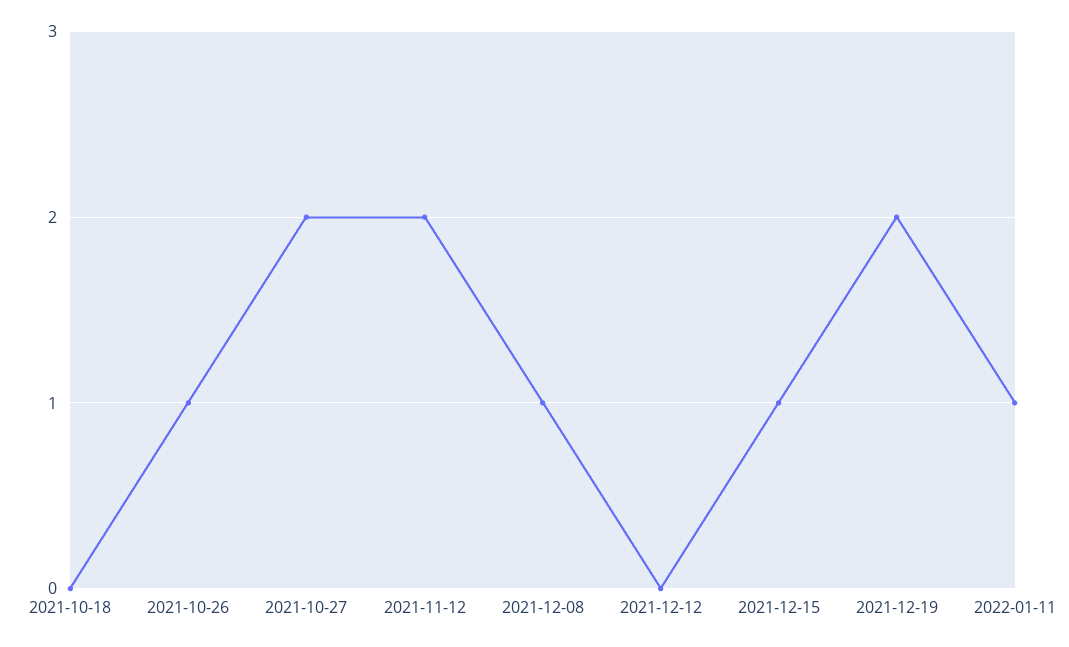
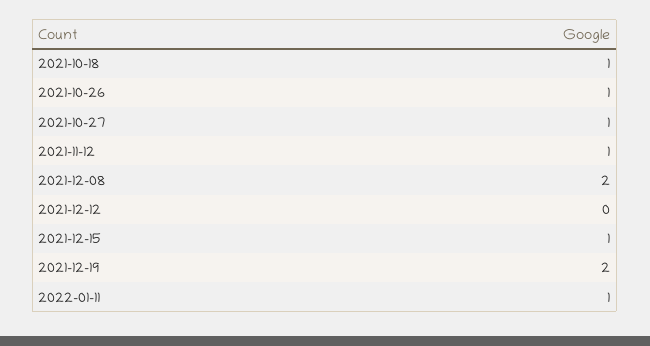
2021-10-18: 0 -> 1
2021-10-27: 2 -> 1
2021-11-12: 2 -> 1
2021-12-08: 1 -> 2

